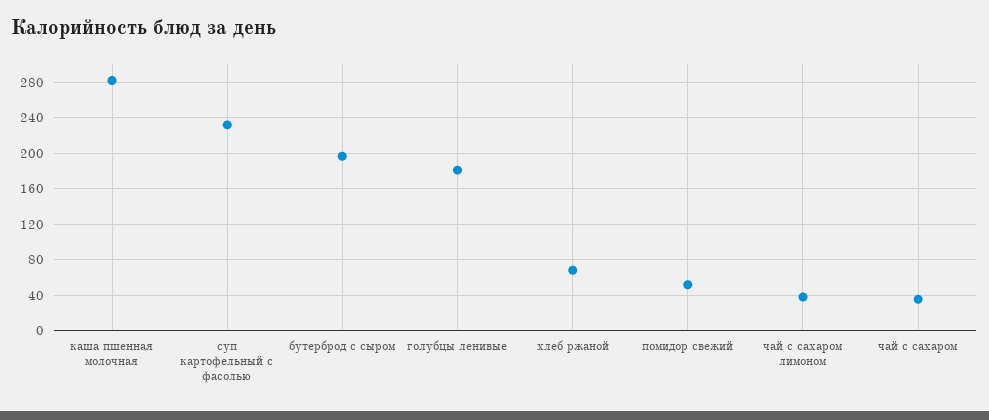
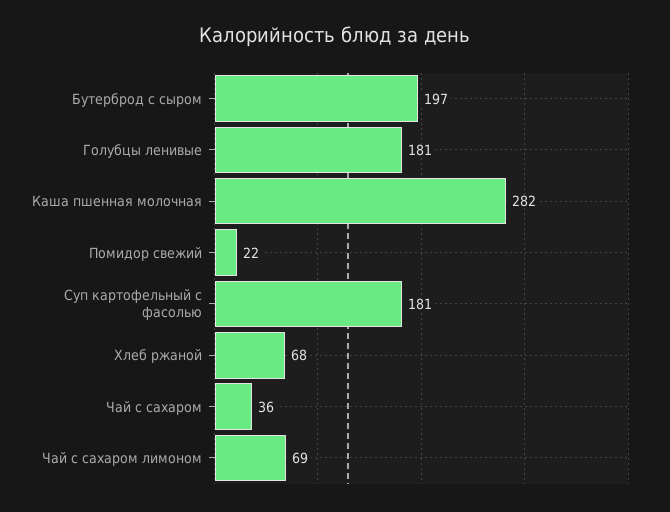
суп картофельный с фасолью: 230 -> 181
помидор свежий: 50 -> 22
чай с сахаром лимоном: 40 -> 69

